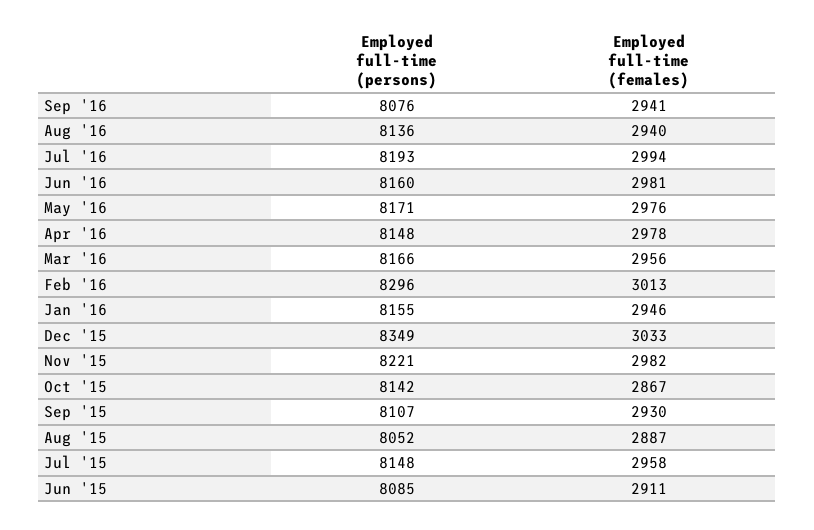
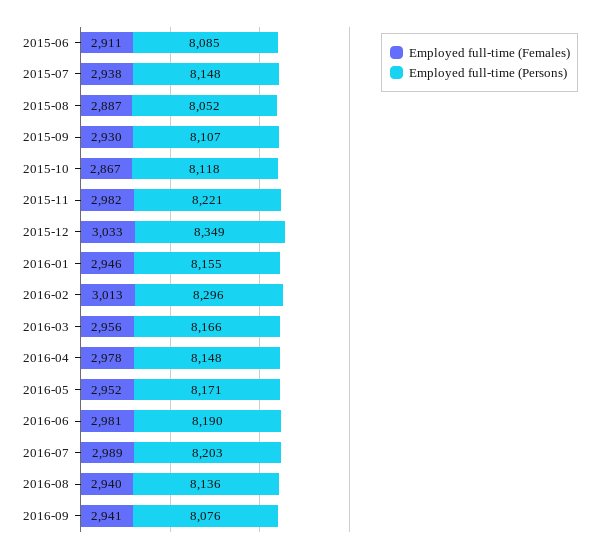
Employed full-time (persons), Jul '16: 8193 -> 8203
Employed full-time (females), Jul '16: 2994 -> 2989
Employed full-time (persons), Jun '16: 8160 -> 8190
Employed full-time (females), May '16: 2976 -> 2952
Employed full-time (persons), Oct '15: 8142 -> 8118
Employed full-time (females), Jul '15: 2958 -> 2938

